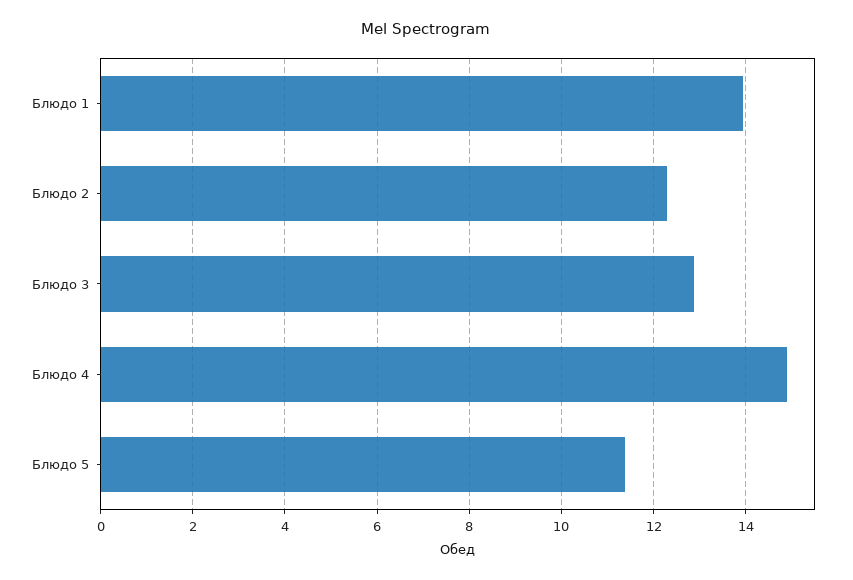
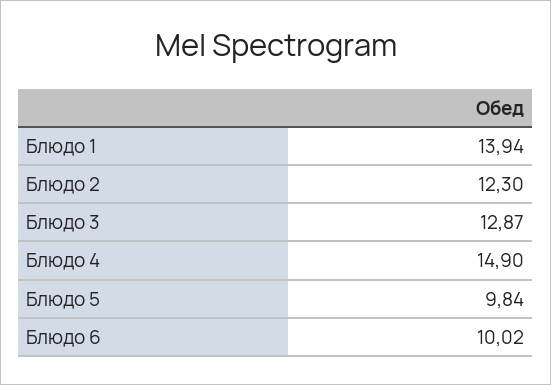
Блюдо 5: 11.4 -> 9.84
Блюдо 6: none -> 10.02

